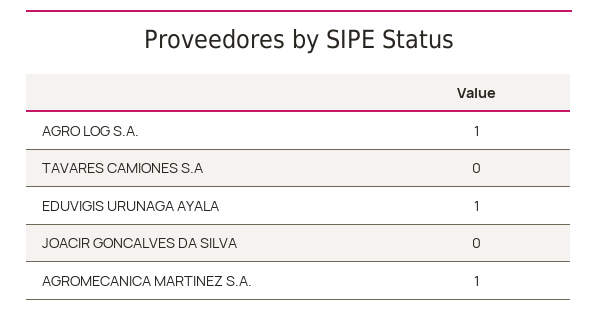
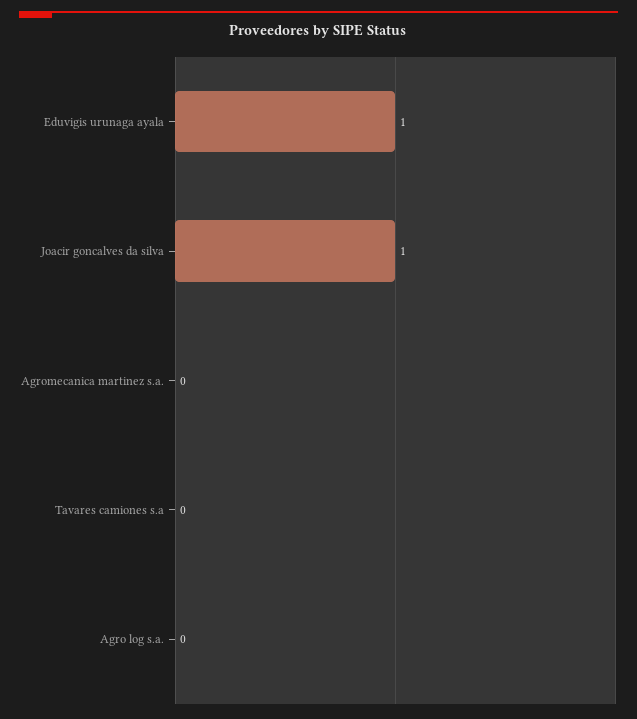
AGRO LOG S.A.: 1 -> 0
JOACIR GONCALVES DA SILVA: 0 -> 1
AGROMECANICA MARTINEZ S.A.: 1 -> 0

